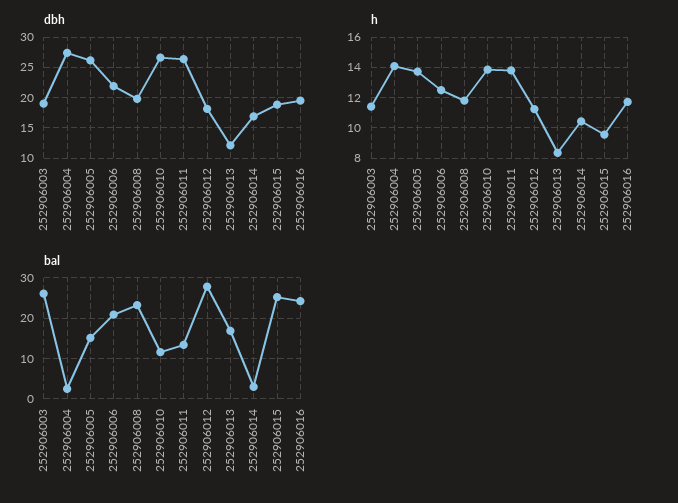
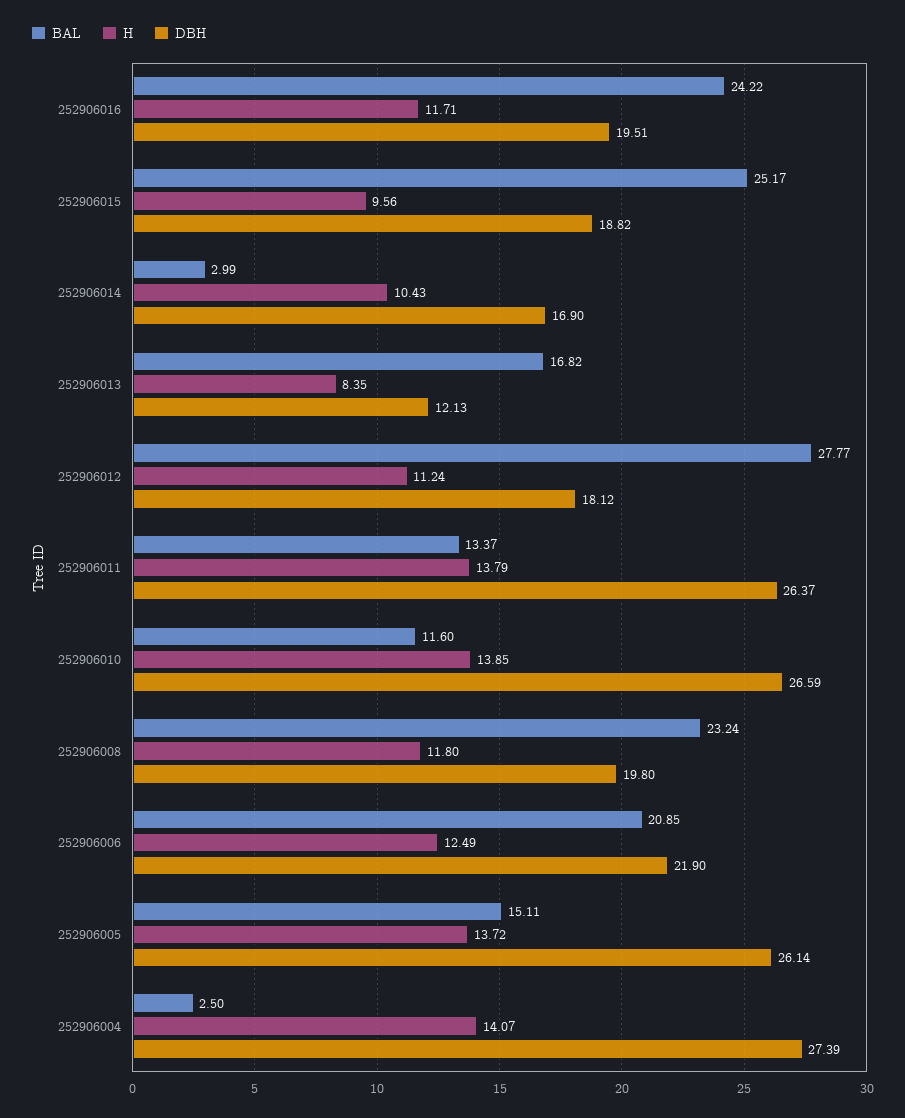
dbh, 252906003: 19 -> none
h, 252906003: 11.5 -> none
bal, 252906003: 26 -> none

